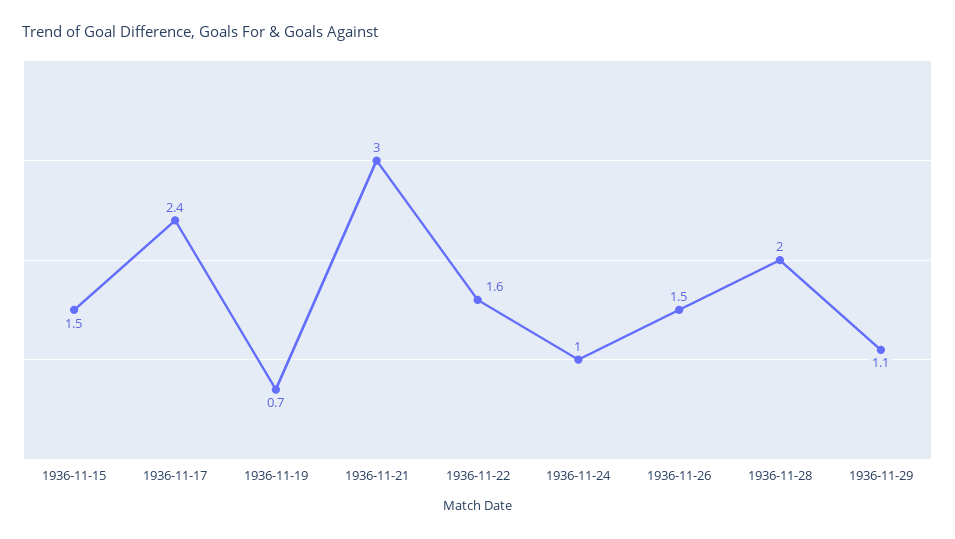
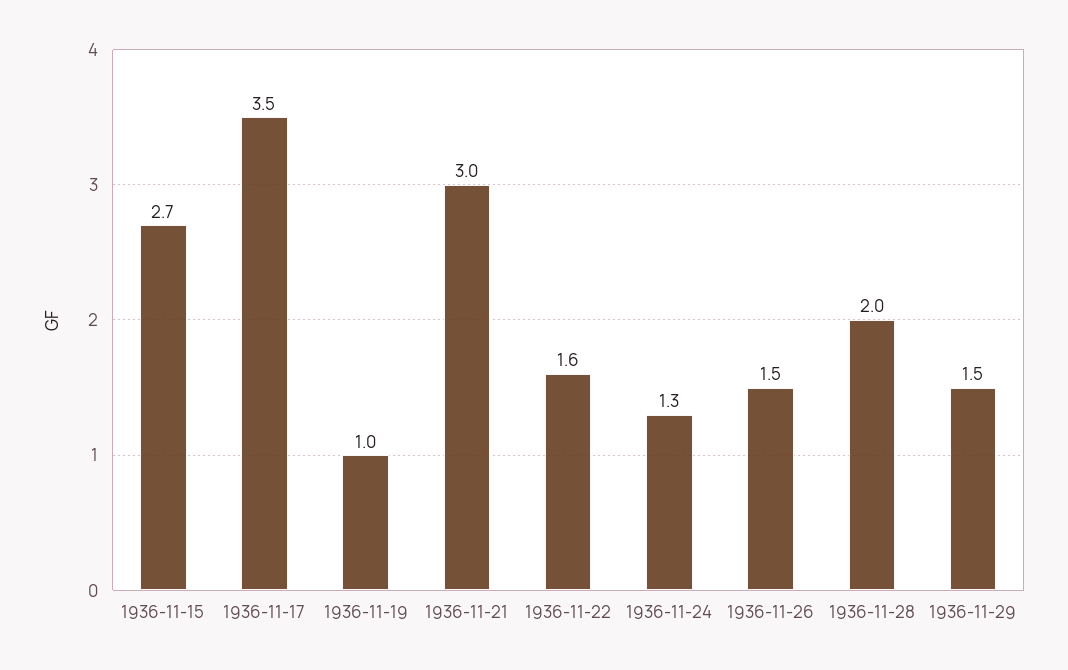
1936-11-15: 1.5 -> 2.7
1936-11-17: 2.4 -> 3.5
1936-11-19: 0.7 -> 1
1936-11-24: 1 -> 1.3
1936-11-29: 1.1 -> 1.5

